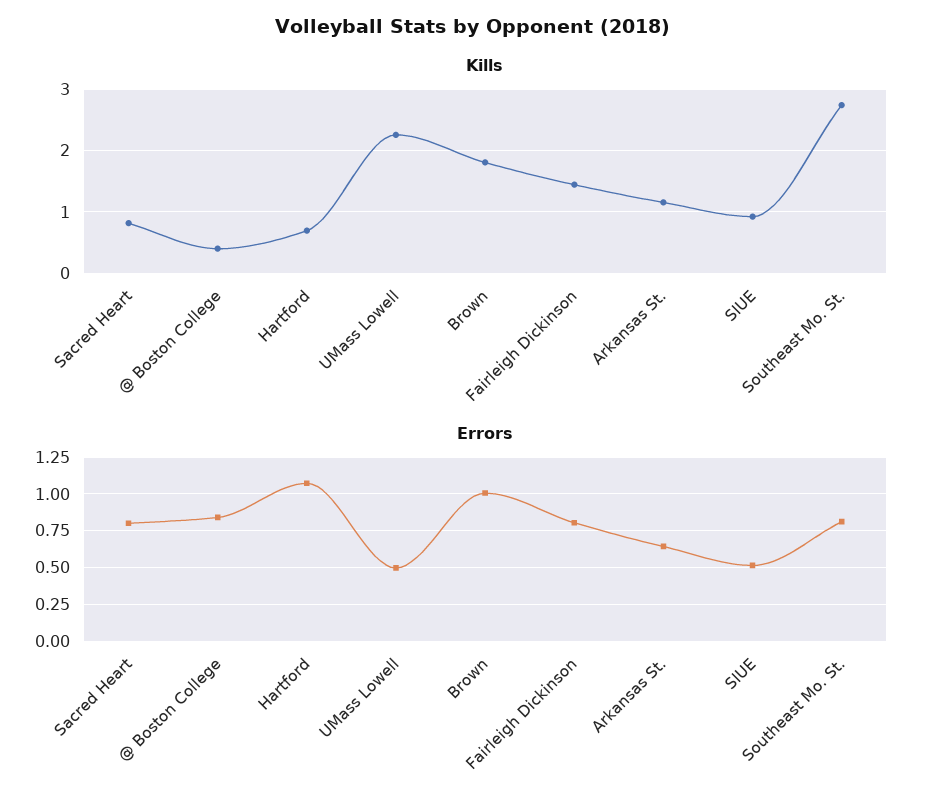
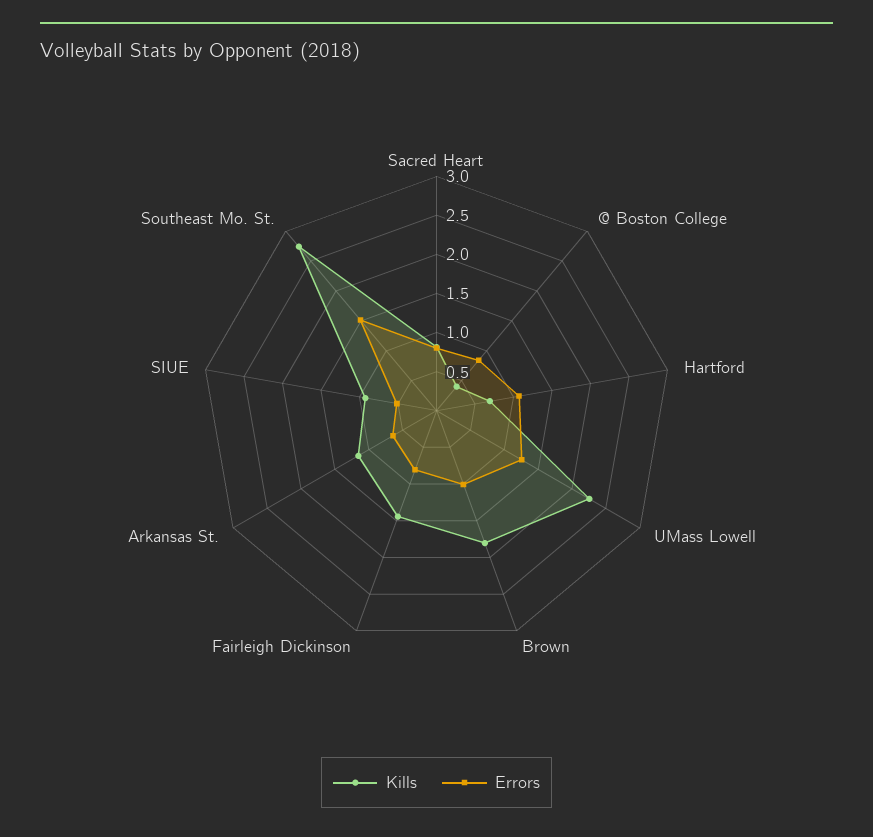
Errors, UMass Lowell: 0.5 -> 1.25
Errors, Southeast Mo. St.: 0.8 -> 1.5

